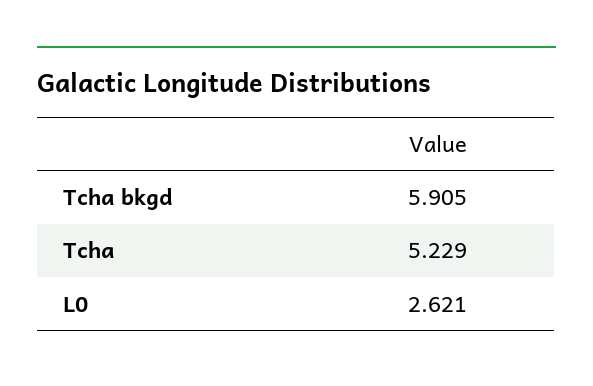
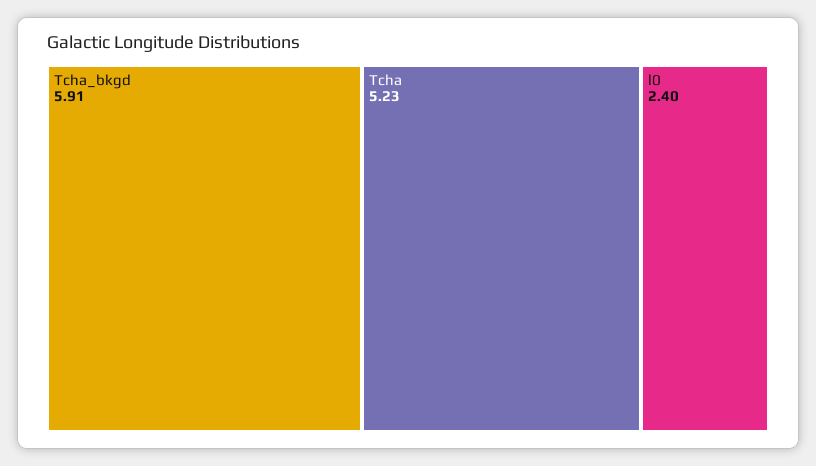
L0: 2.621 -> 2.4

